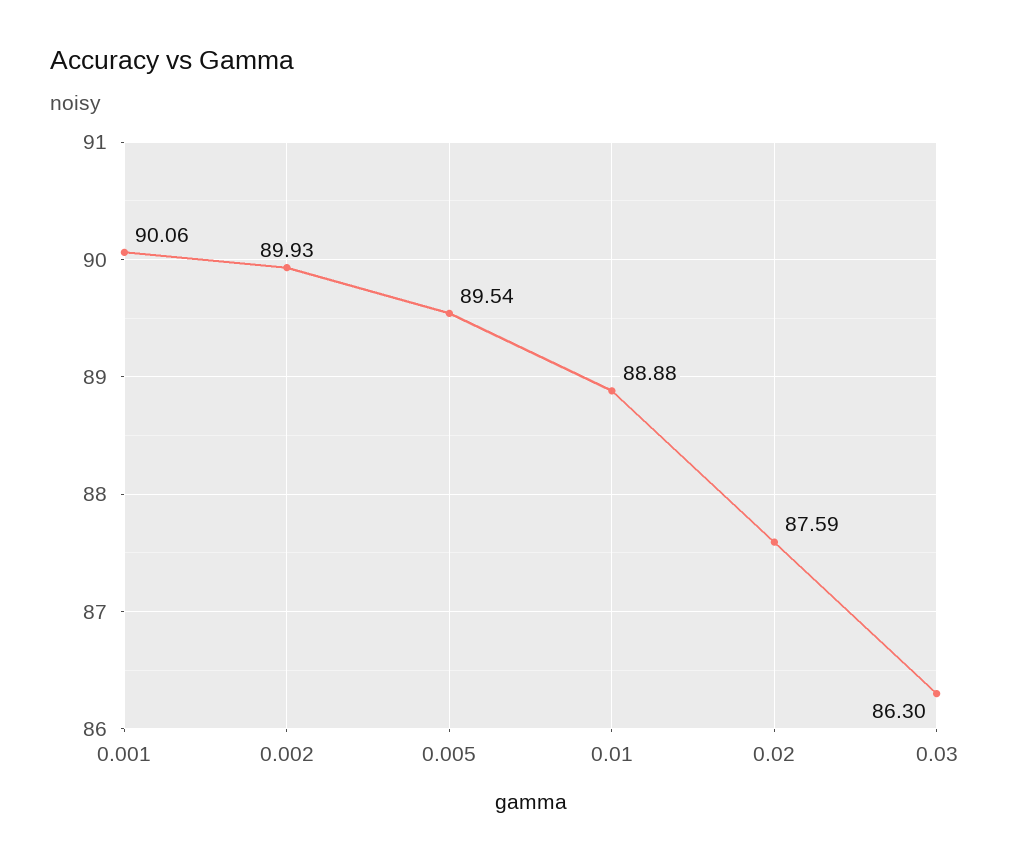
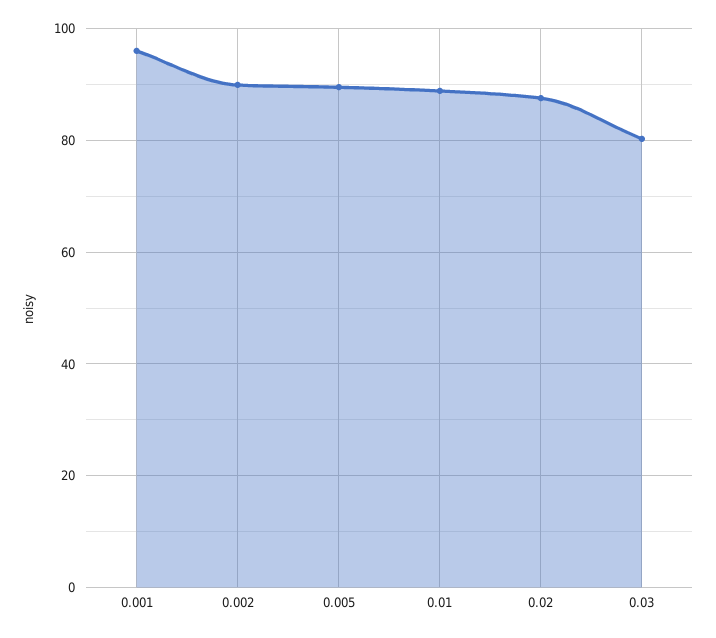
0.001: 90.06 -> 96
0.03: 86.3 -> 80

